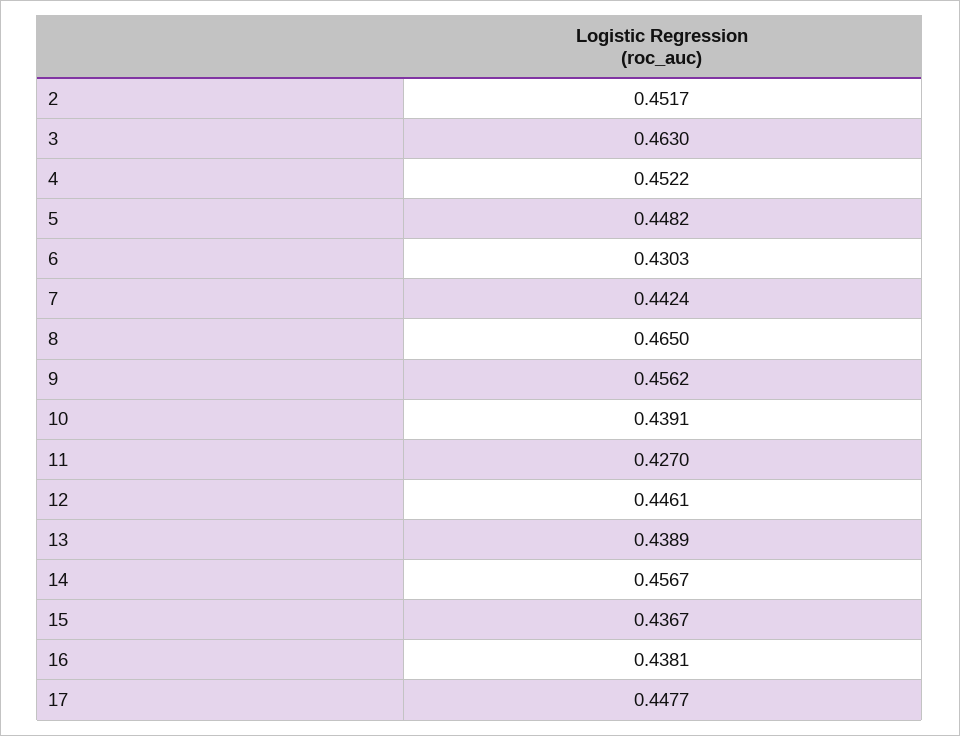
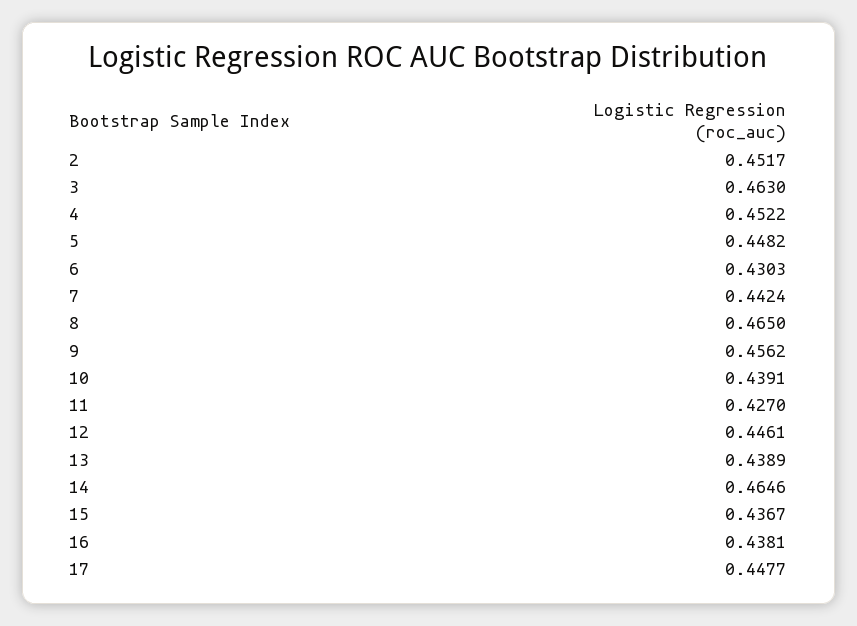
14: 0.4567 -> 0.4646

